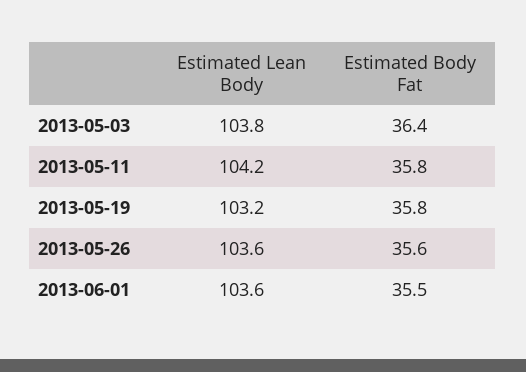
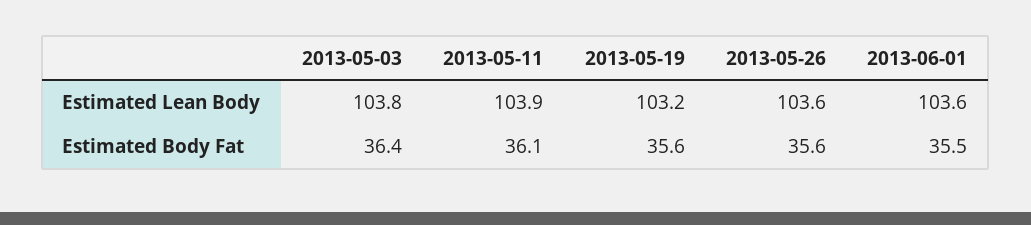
Estimated Lean Body, 2013-05-11: 104.2 -> 103.9
Estimated Body Fat, 2013-05-11: 35.8 -> 36.1
Estimated Body Fat, 2013-05-19: 35.8 -> 35.6

